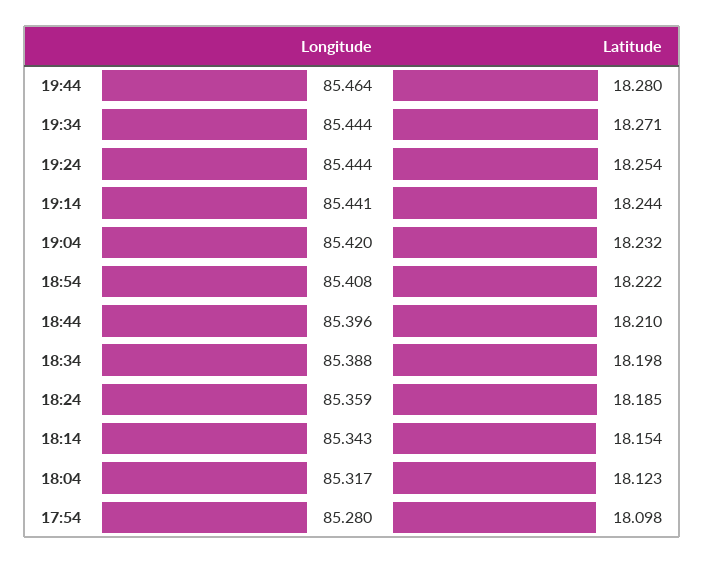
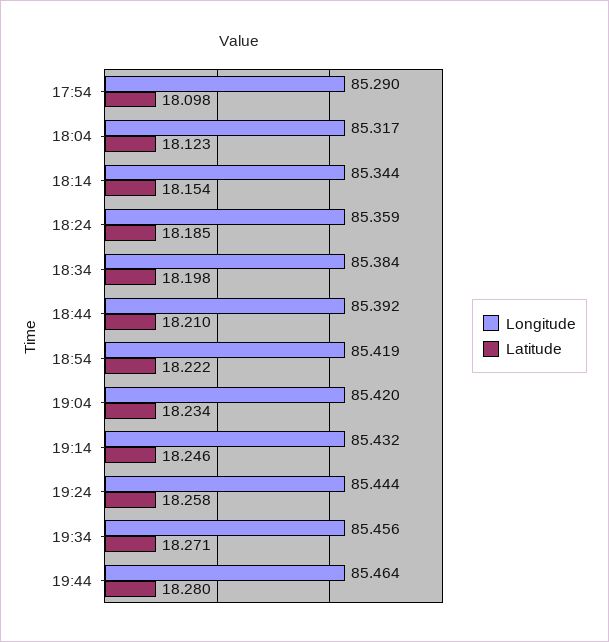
Longitude, 19:34: 85.444 -> 85.456
Latitude, 19:24: 18.254 -> 18.258
Longitude, 19:14: 85.441 -> 85.432
Latitude, 19:14: 18.244 -> 18.246
Latitude, 19:04: 18.232 -> 18.234
Longitude, 18:54: 85.408 -> 85.419
Longitude, 18:44: 85.396 -> 85.392
Longitude, 18:34: 85.388 -> 85.384
Longitude, 18:14: 85.343 -> 85.344
Longitude, 17:54: 85.28 -> 85.29

